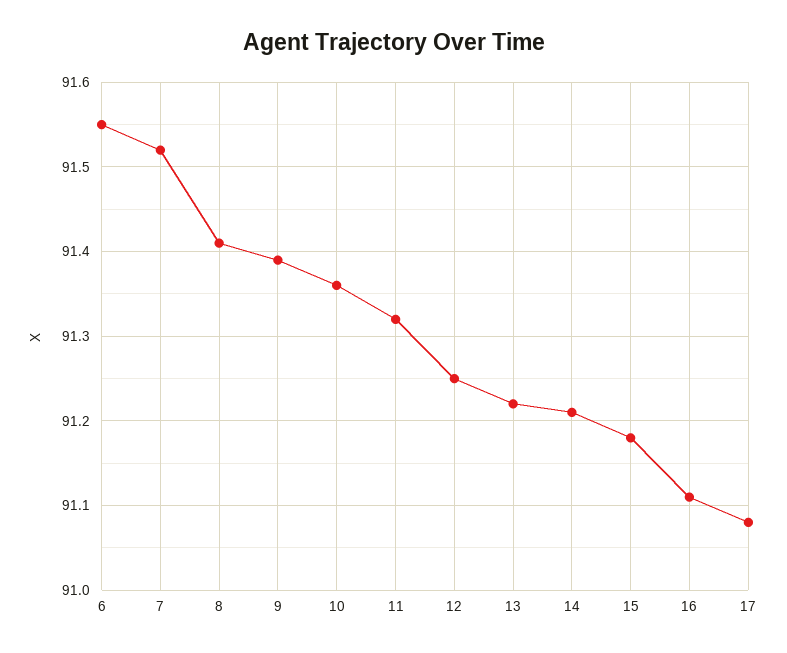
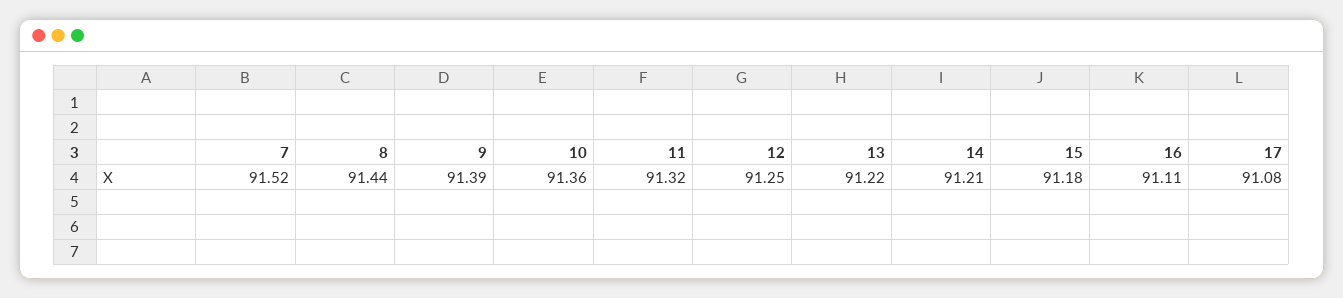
6: 91.55 -> none
8: 91.41 -> 91.44

